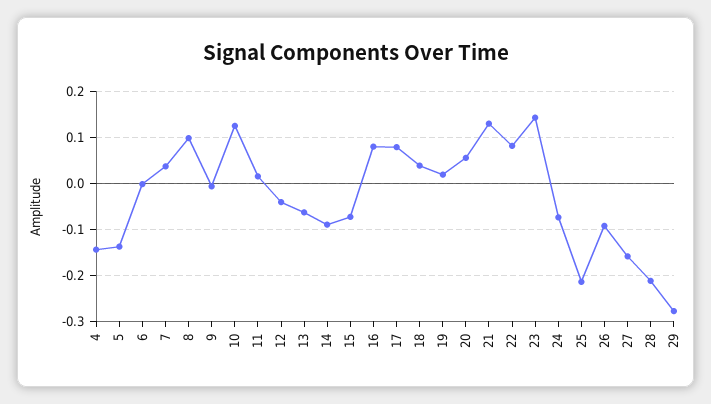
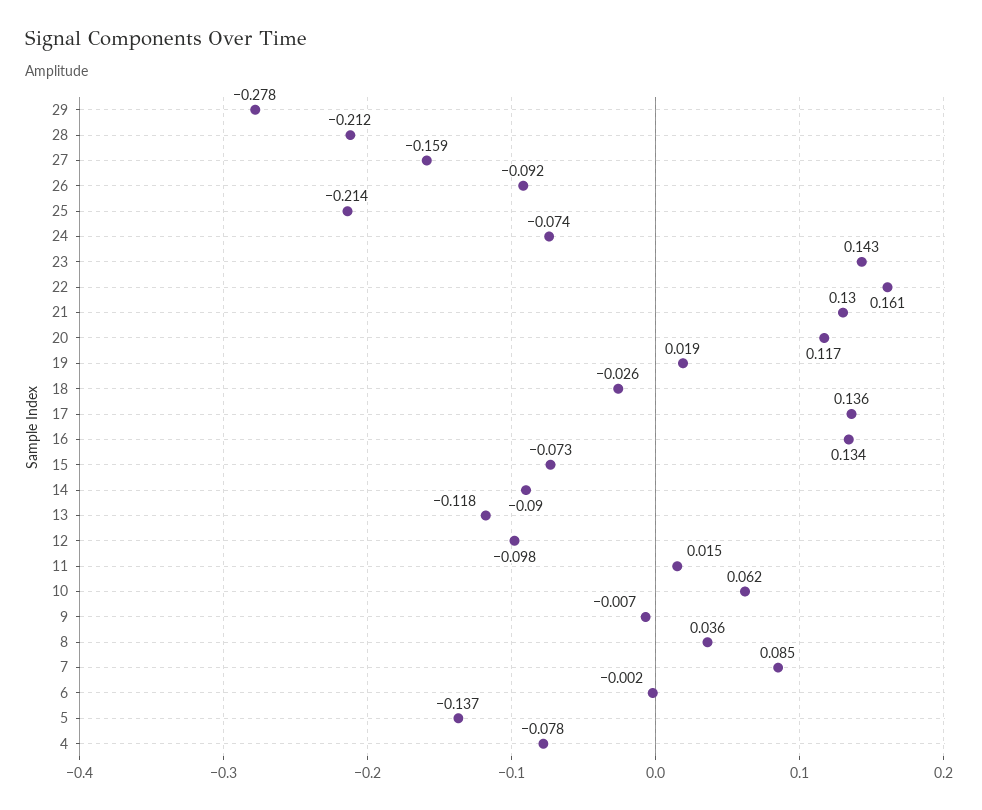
4: -0.14 -> -0.078
7: 0.04 -> 0.085
8: 0.1 -> 0.036
10: 0.12 -> 0.062
12: -0.04 -> -0.098
13: -0.06 -> -0.118
16: 0.08 -> 0.134
17: 0.08 -> 0.136
18: 0.04 -> -0.026
20: 0.06 -> 0.117
22: 0.08 -> 0.161

